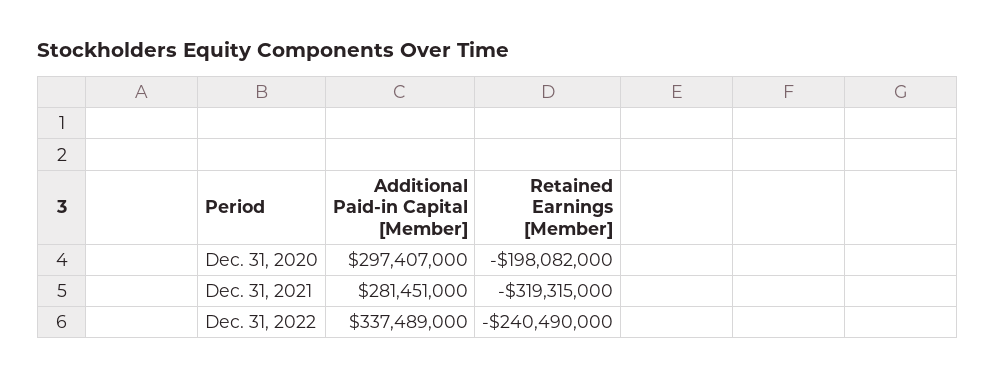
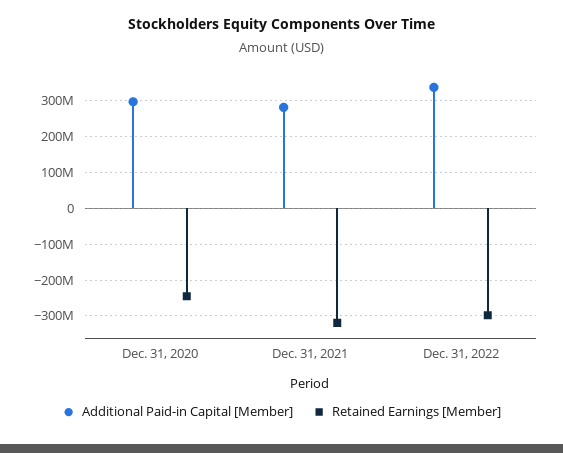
Retained Earnings [Member], Dec. 31, 2020: -198082000 -> -240000000
Retained Earnings [Member], Dec. 31, 2022: -240490000 -> -300000000

